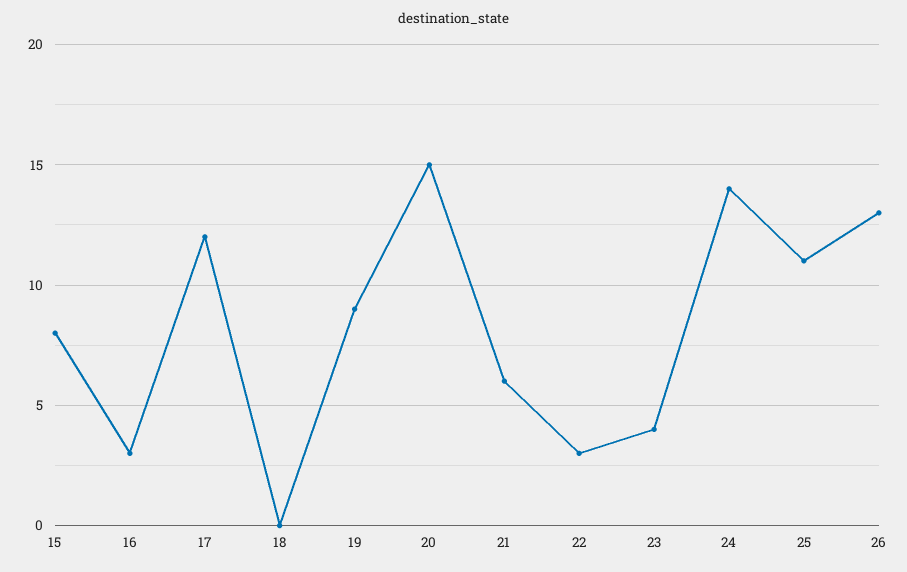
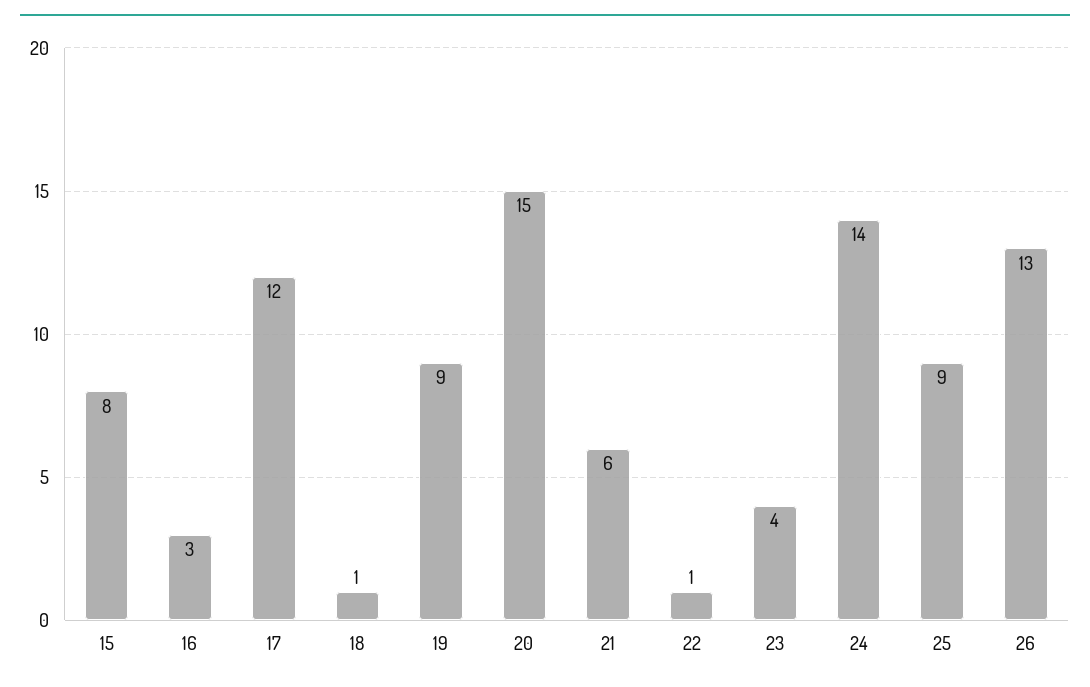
18: 0 -> 1
22: 3 -> 1
25: 11 -> 9

